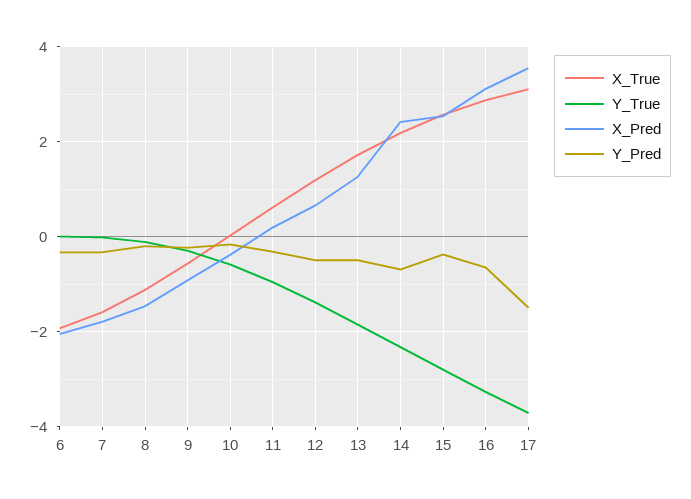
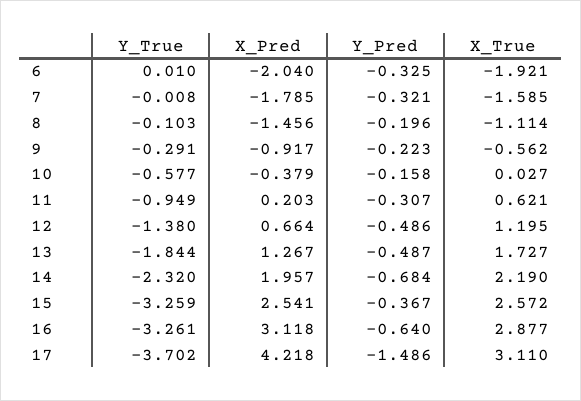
X_Pred, 14: 2.4 -> 1.957
Y_True, 15: -2.8 -> -3.259
X_Pred, 17: 3.6 -> 4.218

